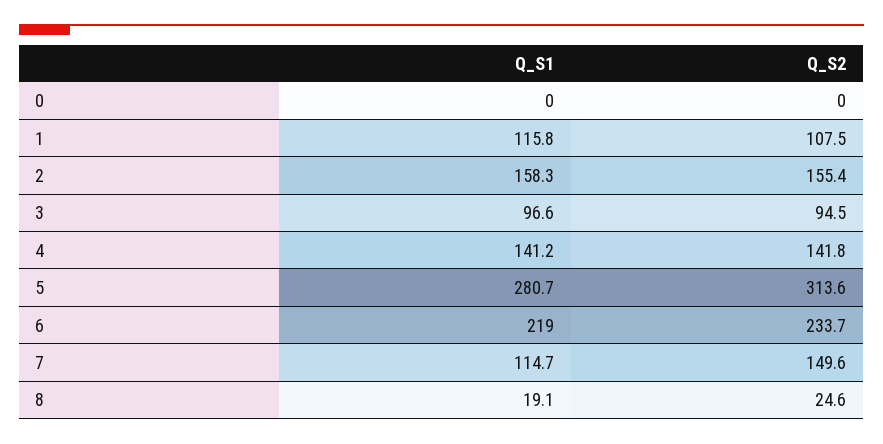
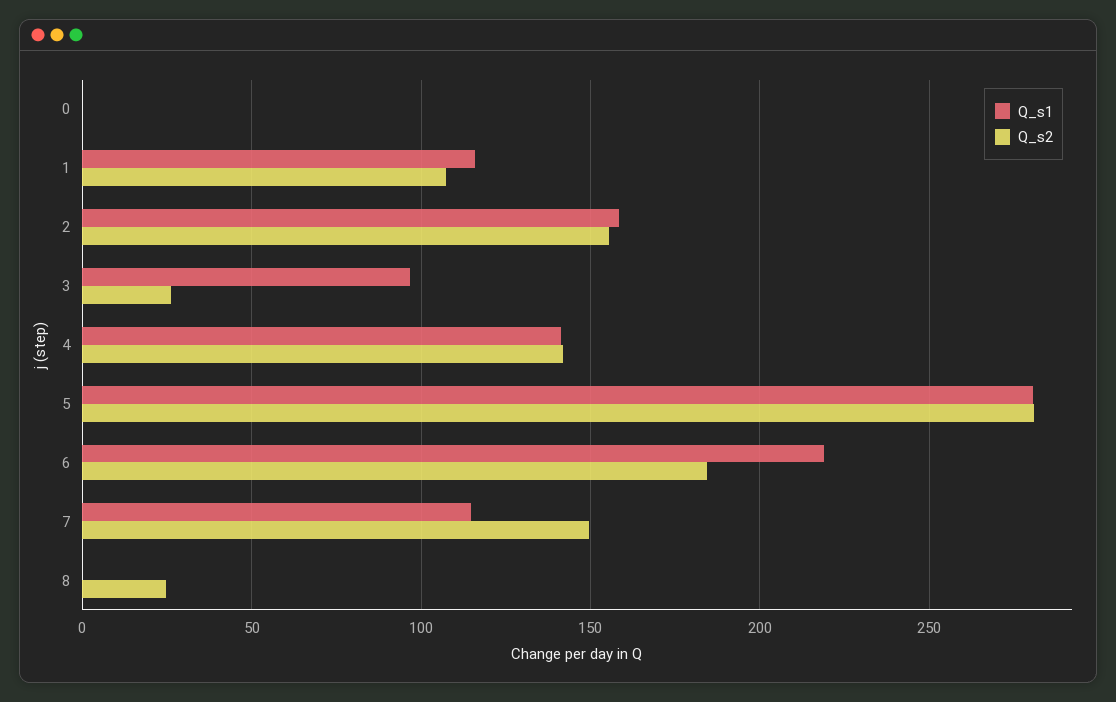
Q_S2, 3: 94.5 -> 25
Q_S2, 5: 313.6 -> 280
Q_S2, 6: 233.7 -> 185
Q_S1, 8: 19.1 -> 0

